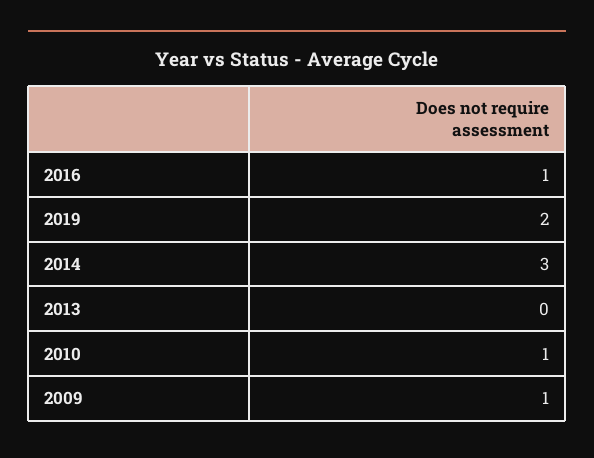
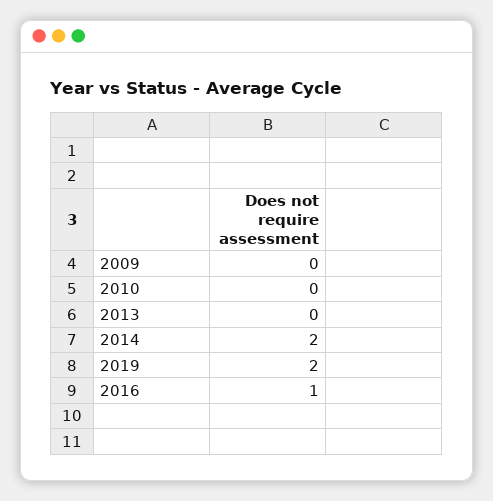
2014: 3 -> 2
2010: 1 -> 0
2009: 1 -> 0

